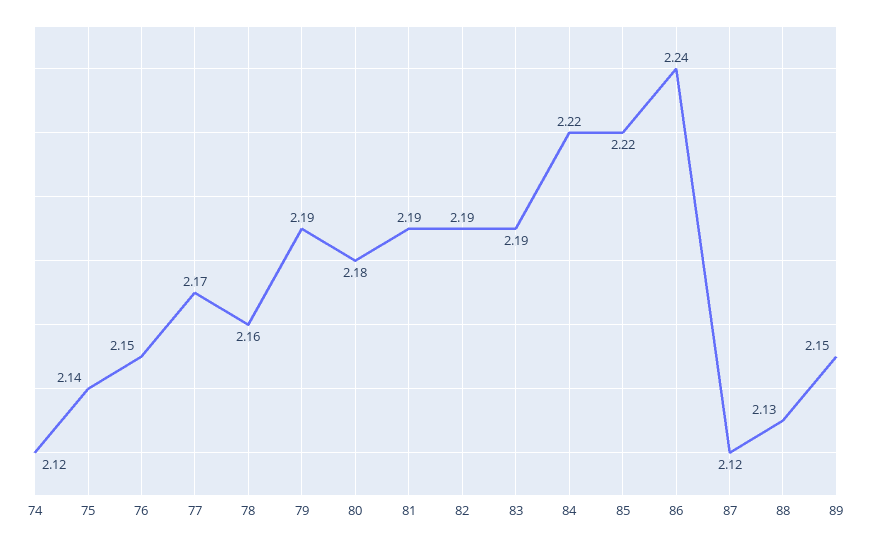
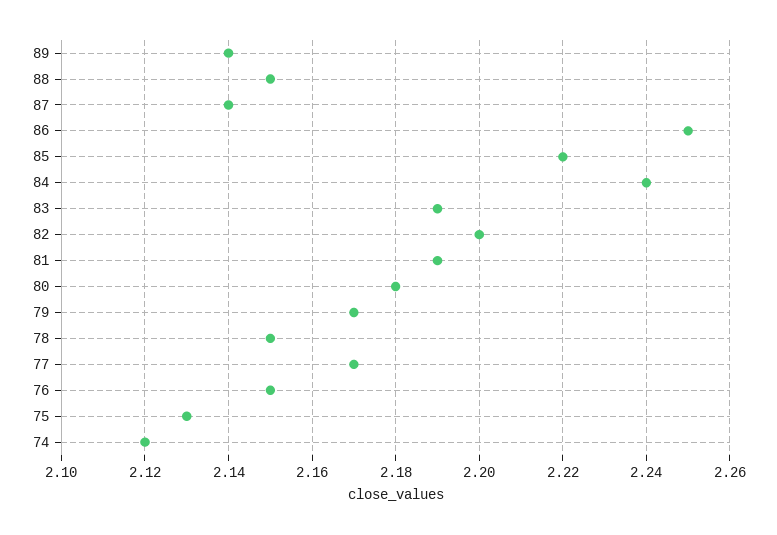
75: 2.14 -> 2.13
78: 2.16 -> 2.15
79: 2.19 -> 2.17
82: 2.19 -> 2.2
84: 2.22 -> 2.24
86: 2.24 -> 2.25
87: 2.12 -> 2.14
88: 2.13 -> 2.15
89: 2.15 -> 2.14

